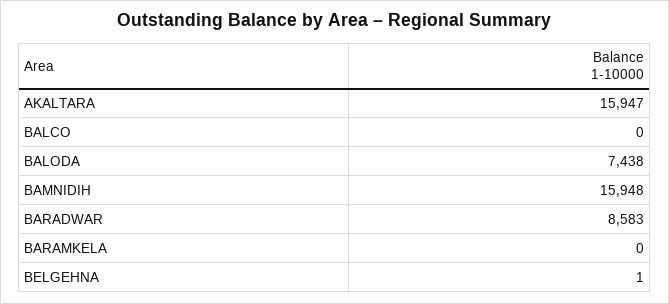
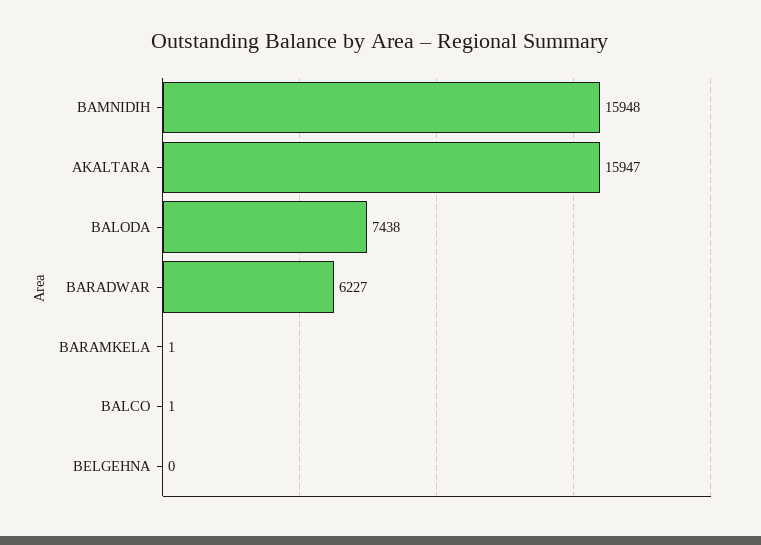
BALCO: 0 -> 1
BARADWAR: 8583 -> 6227
BARAMKELA: 0 -> 1
BELGEHNA: 1 -> 0

